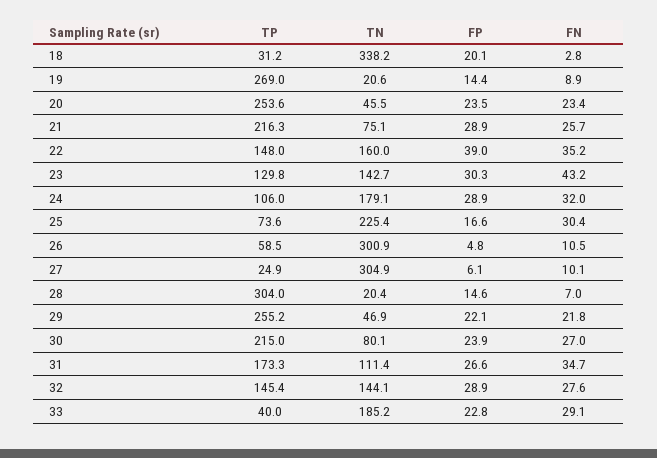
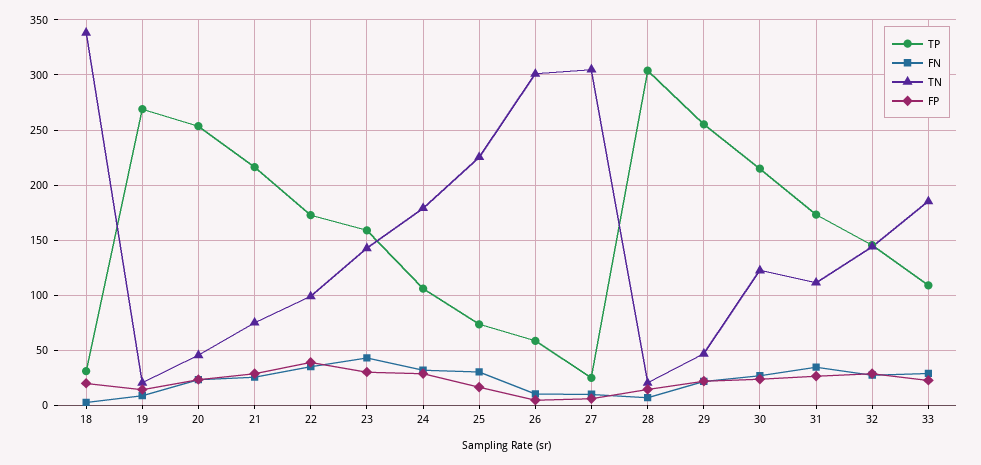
TP, 22: 148 -> 170
TN, 22: 160 -> 100
TP, 23: 129.8 -> 160
TN, 30: 80.1 -> 120
TP, 33: 40 -> 110

